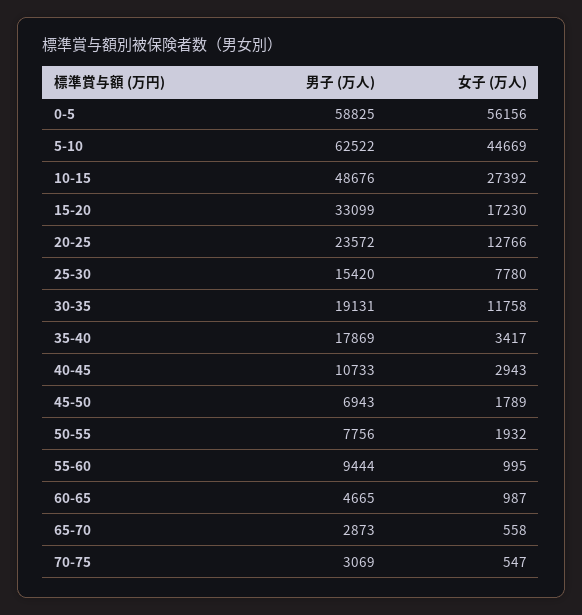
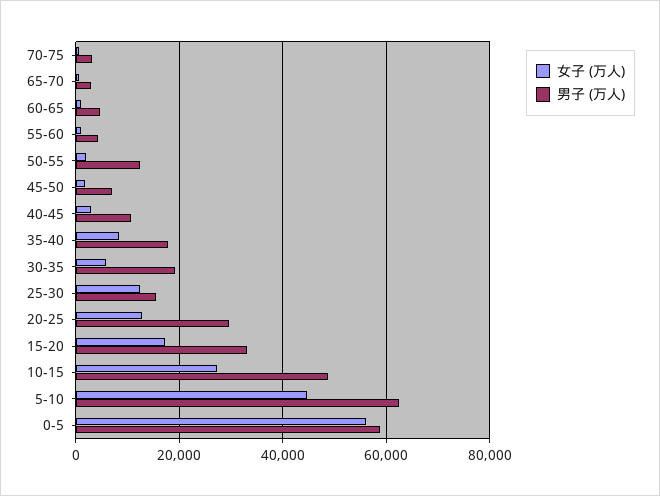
男子 (万人), 20-25: 23572 -> 30000
女子 (万人), 25-30: 7780 -> 12000
女子 (万人), 30-35: 11758 -> 6000
女子 (万人), 35-40: 3417 -> 8000
男子 (万人), 50-55: 7756 -> 12000
男子 (万人), 55-60: 9444 -> 4000

